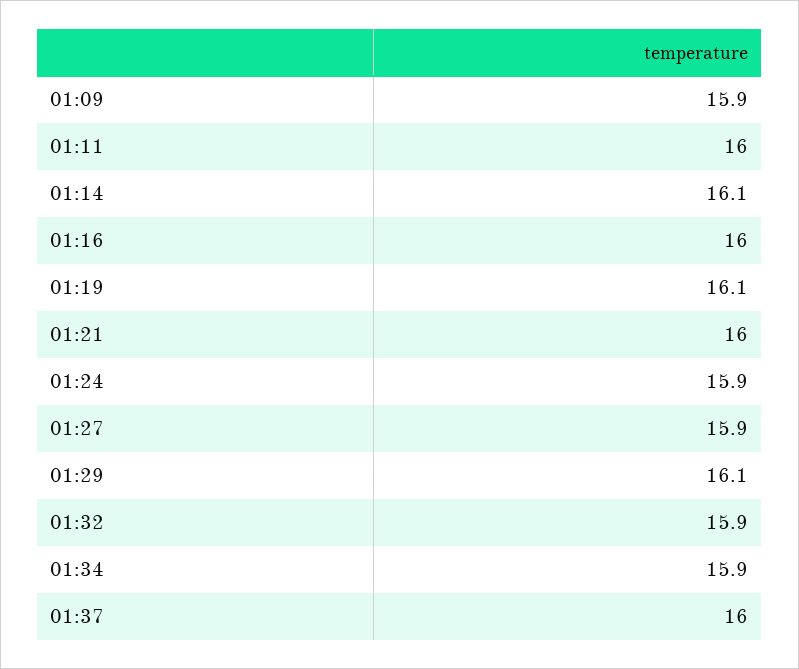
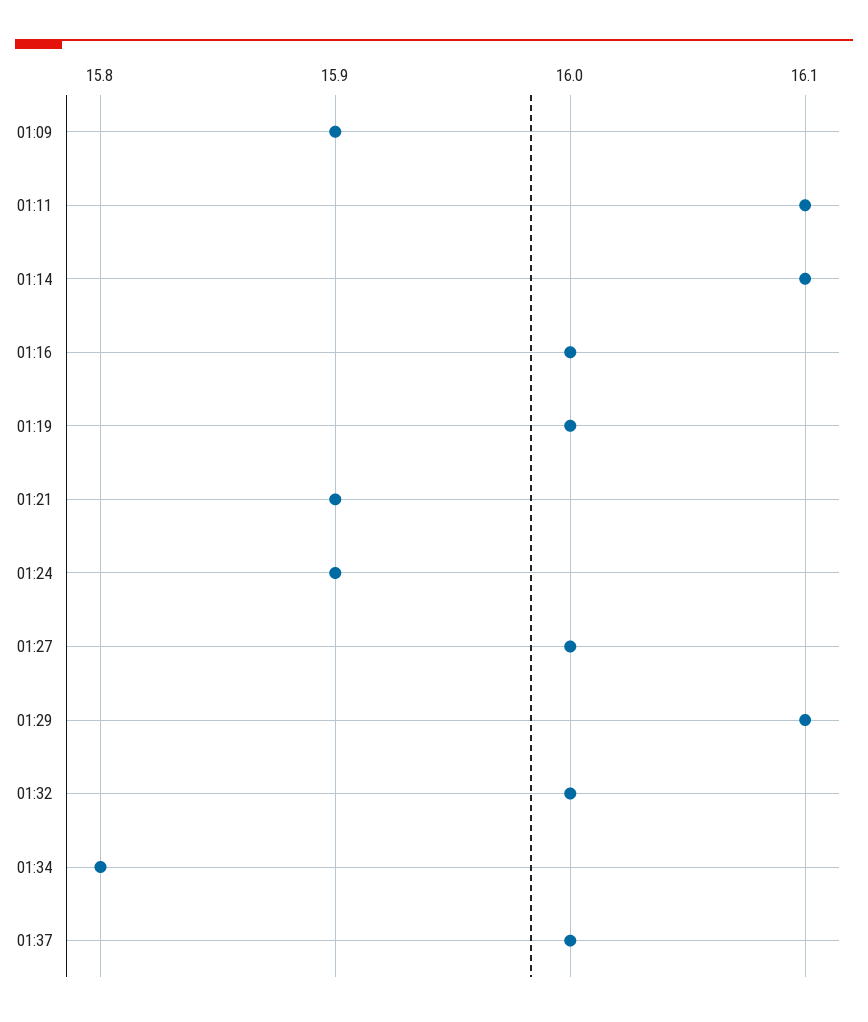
01:11: 16 -> 16.1
01:19: 16.1 -> 16
01:21: 16 -> 15.9
01:27: 15.9 -> 16
01:32: 15.9 -> 16
01:34: 15.9 -> 15.8

